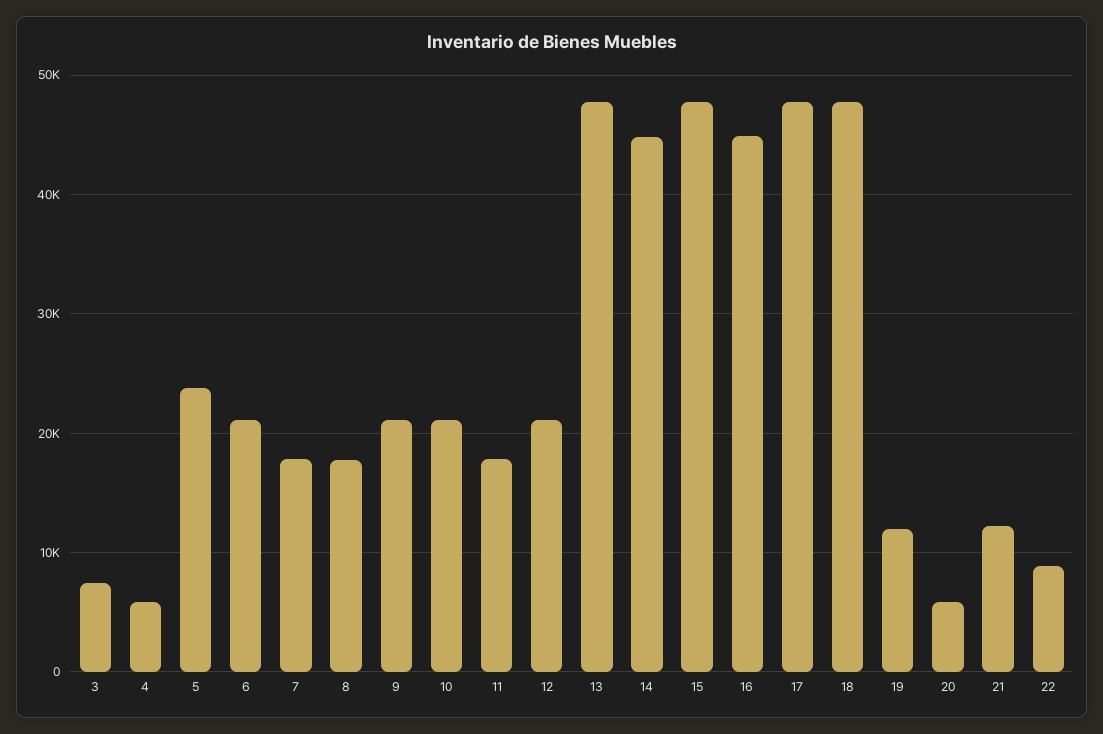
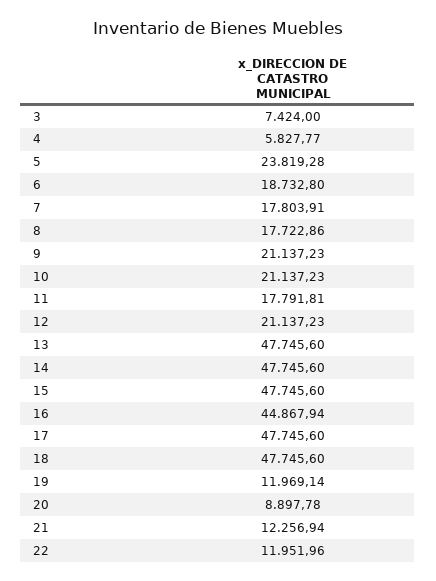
6: 21000 -> 18732.8
14: 45000 -> 47745.6
20: 6000 -> 8897.78
22: 9000 -> 11951.96

